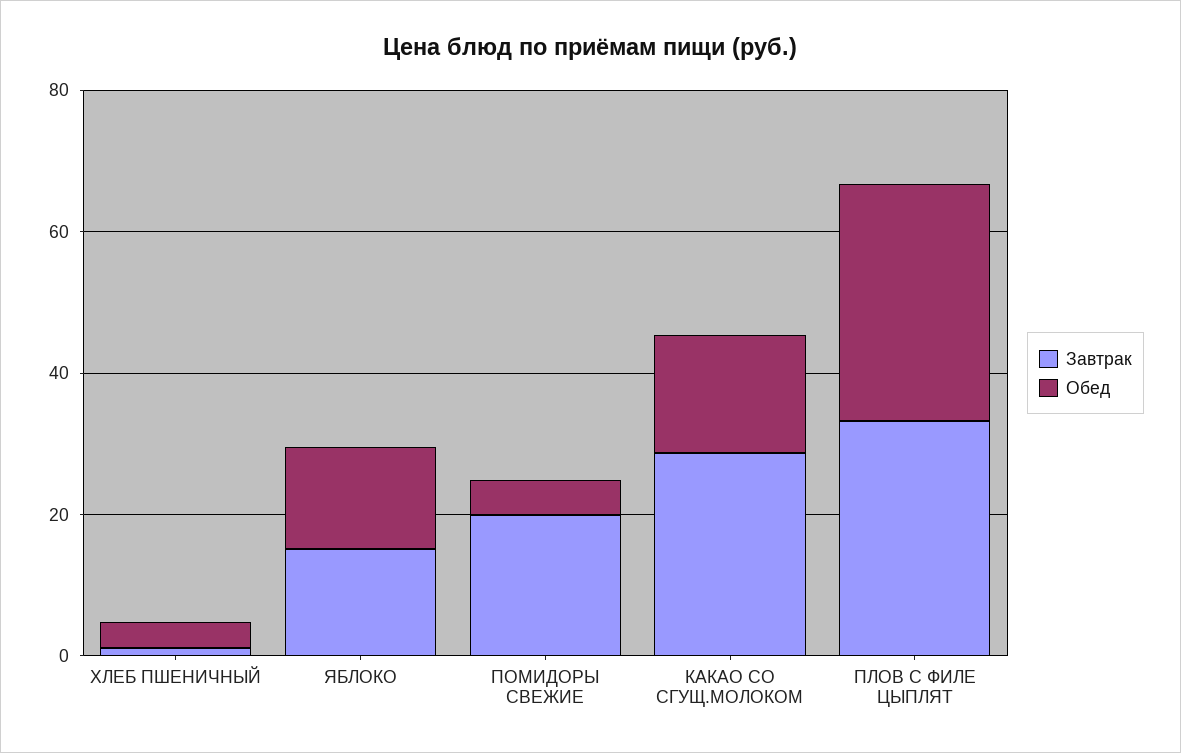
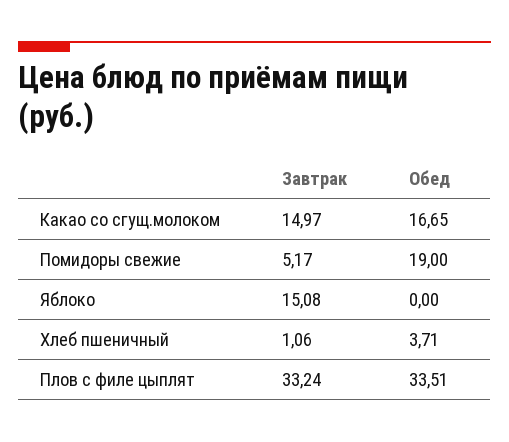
Обед, ЯБЛОКО: 15 -> 0
Завтрак, ПОМИДОРЫ СВЕЖИЕ: 20 -> 5.17
Обед, ПОМИДОРЫ СВЕЖИЕ: 5 -> 19
Завтрак, КАКАО СО СГУЩ.МОЛОКОМ: 30 -> 14.97

